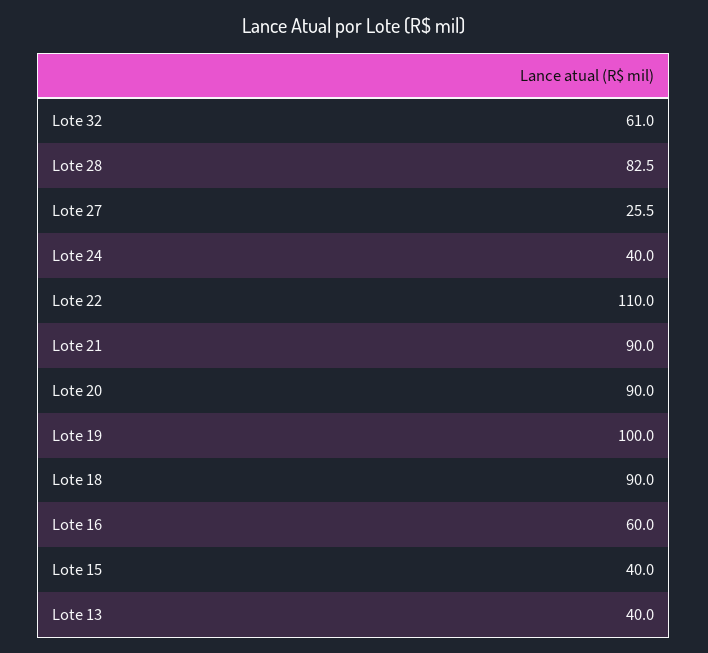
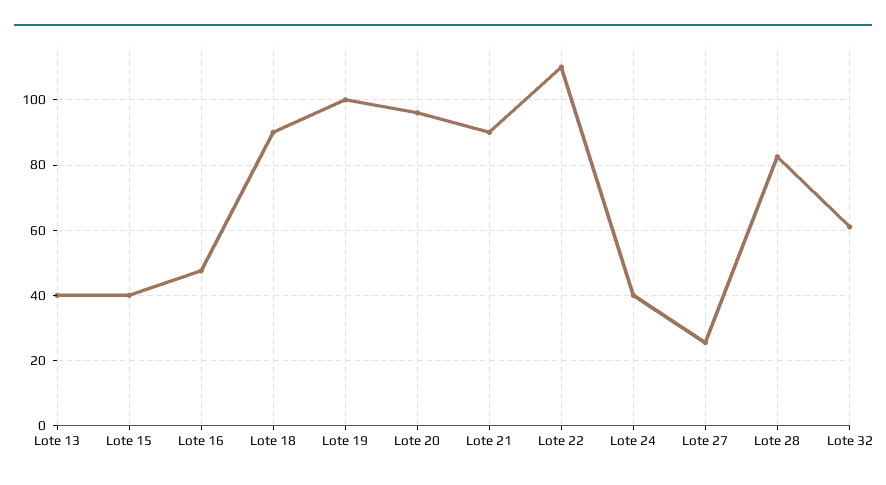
Lote 20: 90 -> 96
Lote 16: 60 -> 48

